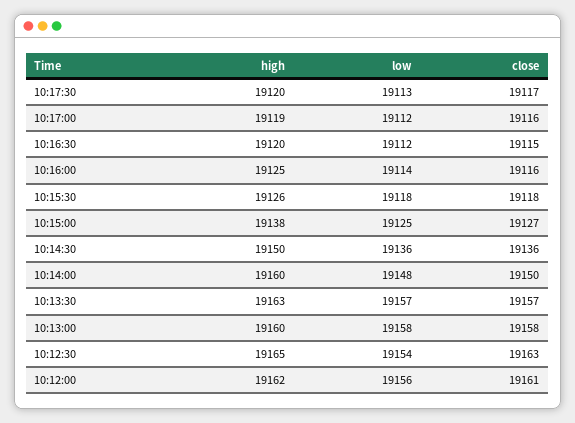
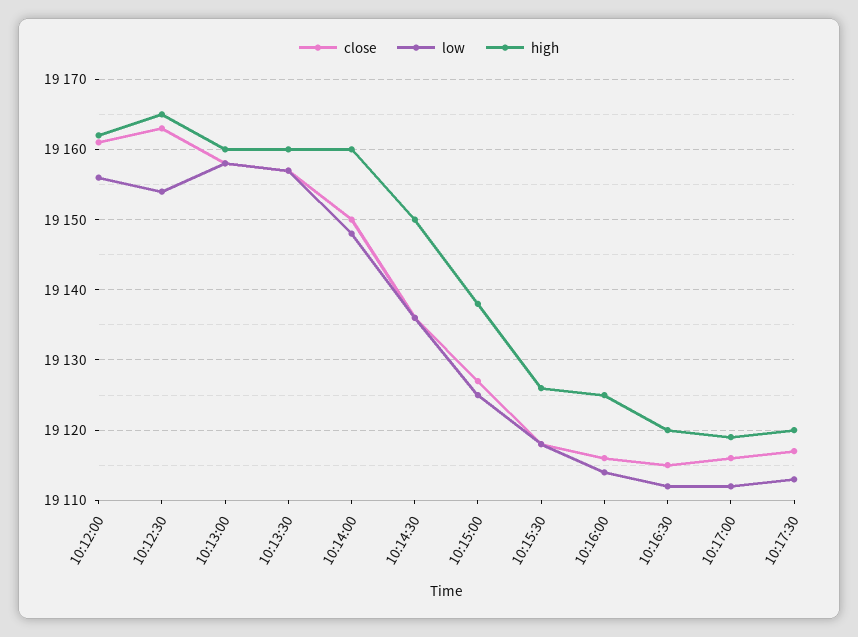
high, 10:13:30: 19163 -> 19160

